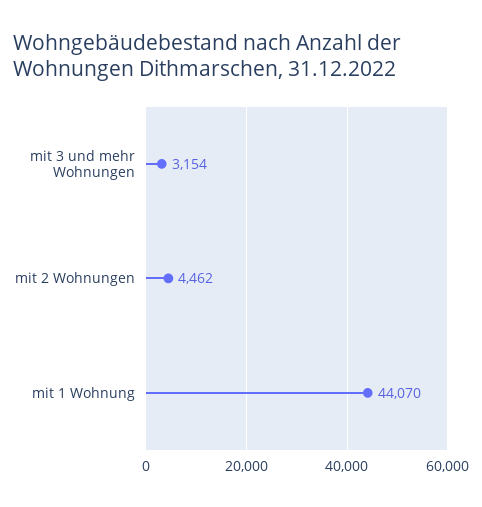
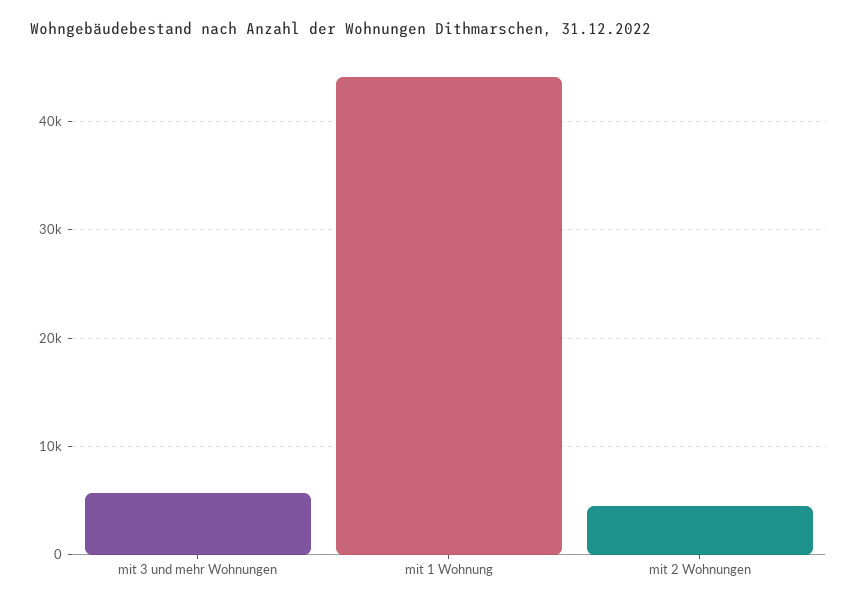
mit 3 und mehr Wohnungen: 3154 -> 6000

